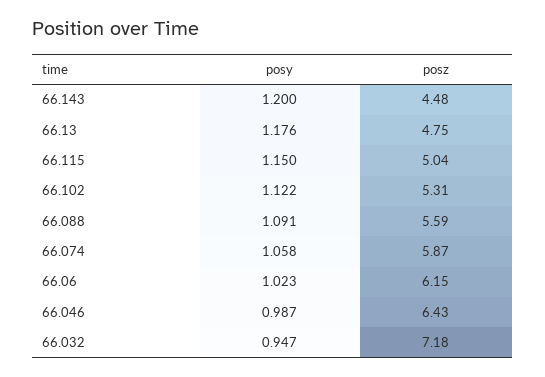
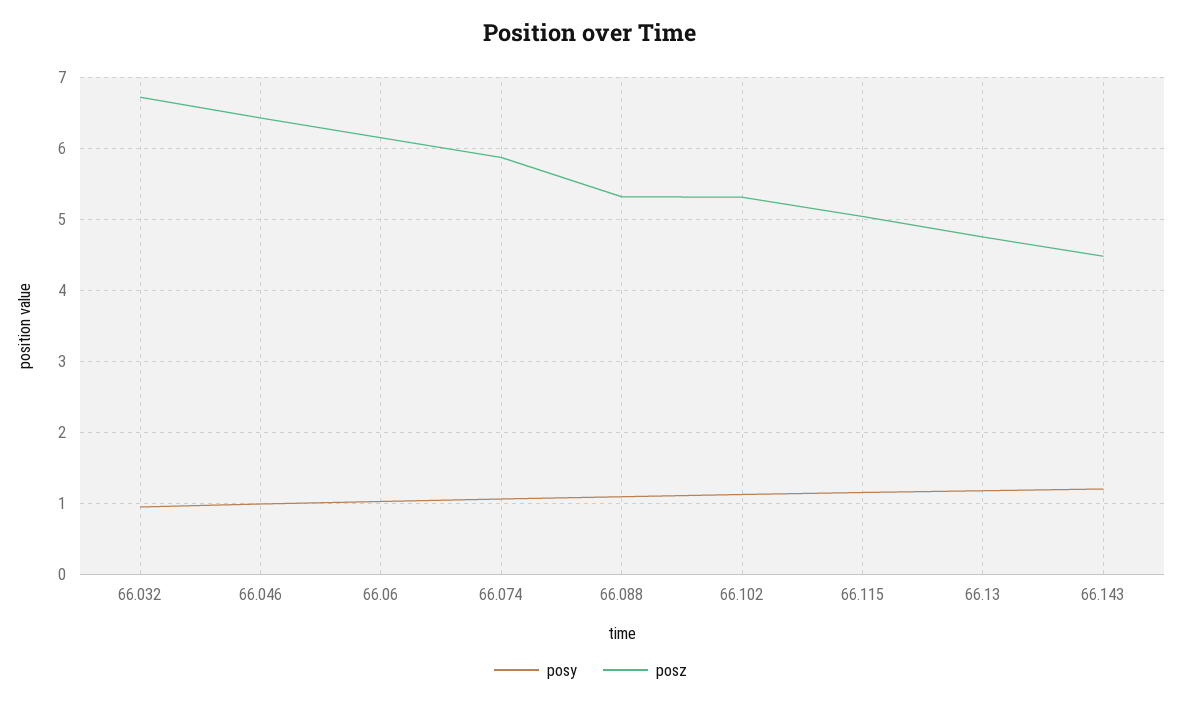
posz, 66.088: 5.59 -> 5.3
posz, 66.032: 7.18 -> 6.7

